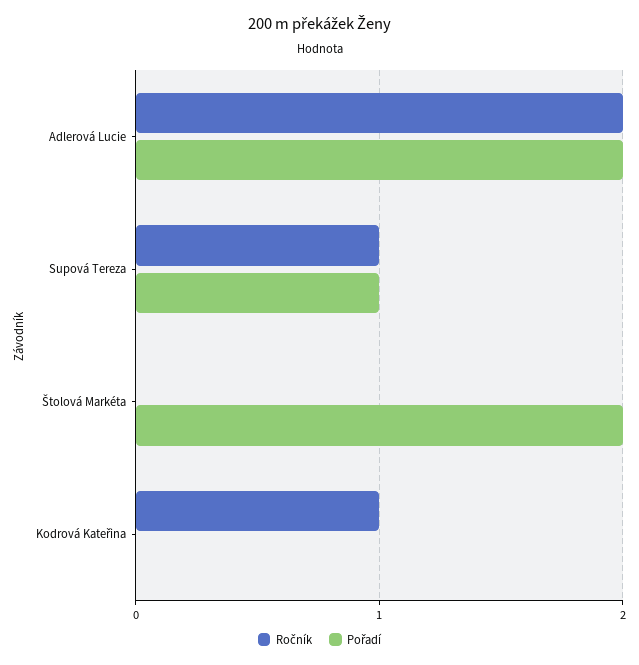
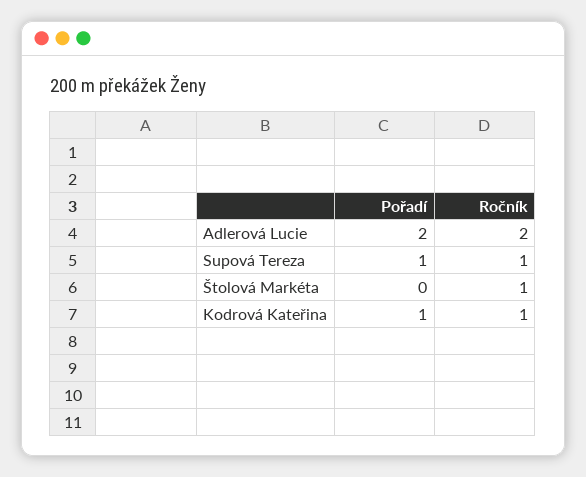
Ročník, Štolová Markéta: 0 -> 1
Pořadí, Štolová Markéta: 2 -> 0
Pořadí, Kodrová Kateřina: 0 -> 1

